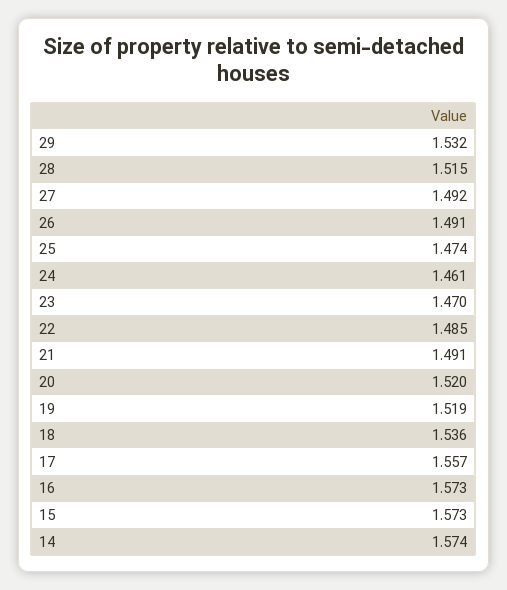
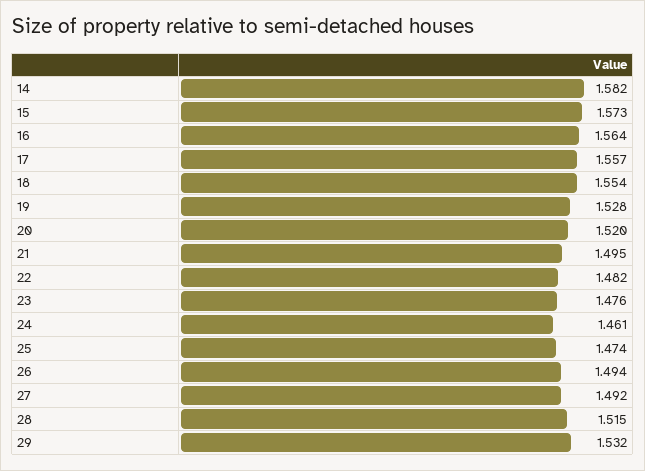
26: 1.491 -> 1.494
23: 1.47 -> 1.476
22: 1.485 -> 1.482
21: 1.491 -> 1.495
19: 1.519 -> 1.528
18: 1.536 -> 1.554
16: 1.573 -> 1.564
14: 1.574 -> 1.582

